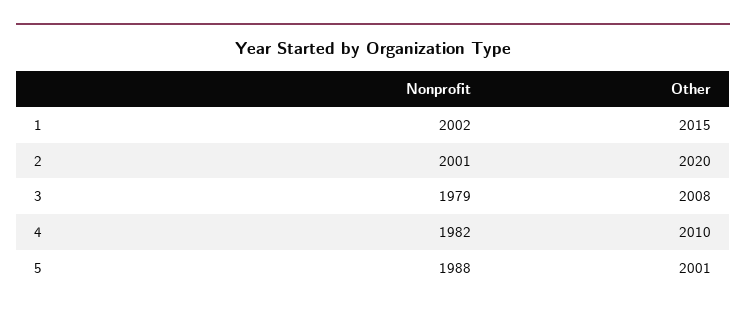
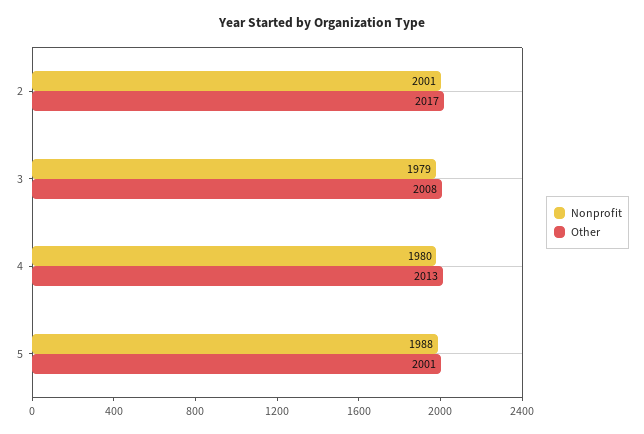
Nonprofit, 1: 2002 -> none
Other, 1: 2015 -> none
Other, 2: 2020 -> 2017
Nonprofit, 4: 1982 -> 1980
Other, 4: 2010 -> 2013

